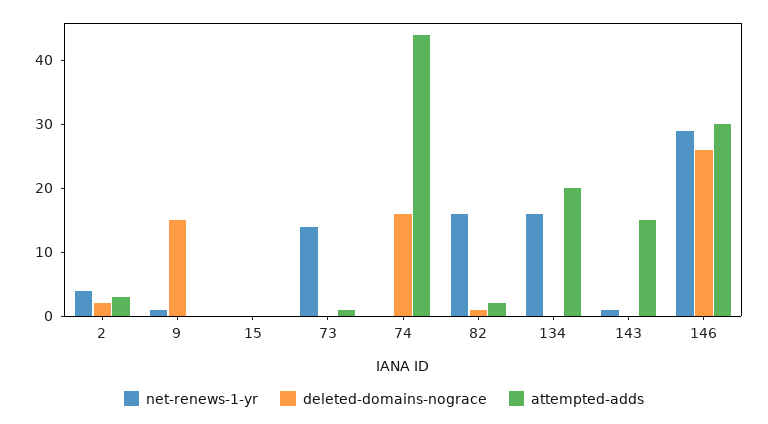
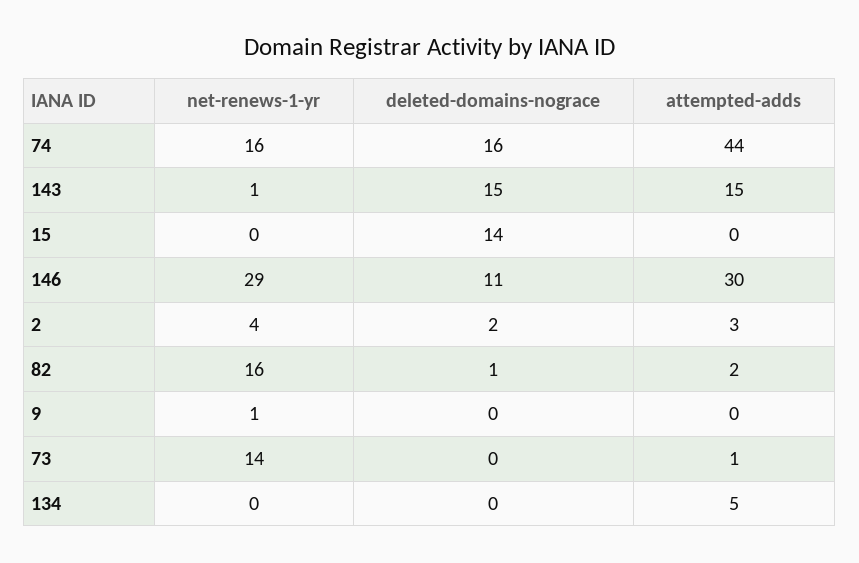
deleted-domains-nograce, 9: 15 -> 0
deleted-domains-nograce, 15: 0 -> 14
net-renews-1-yr, 74: 0 -> 16
net-renews-1-yr, 134: 15 -> 0
attempted-adds, 134: 20 -> 5
deleted-domains-nograce, 143: 0 -> 15
deleted-domains-nograce, 146: 25 -> 11

